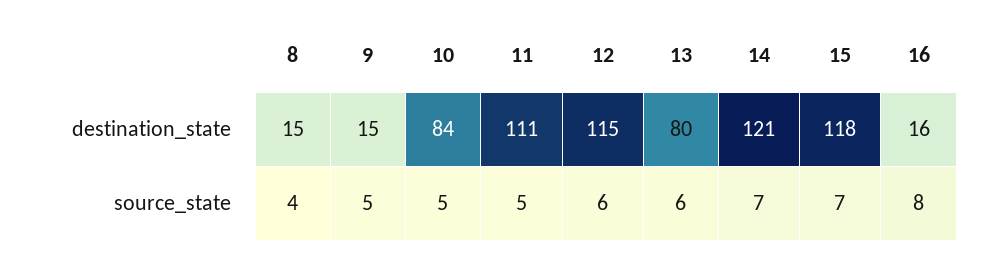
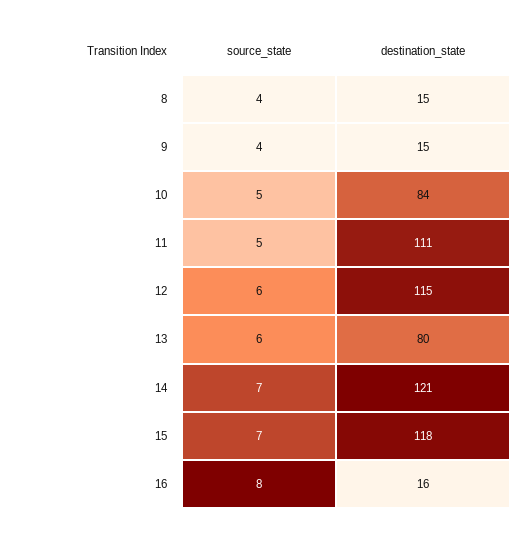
9, source_state: 5 -> 4

